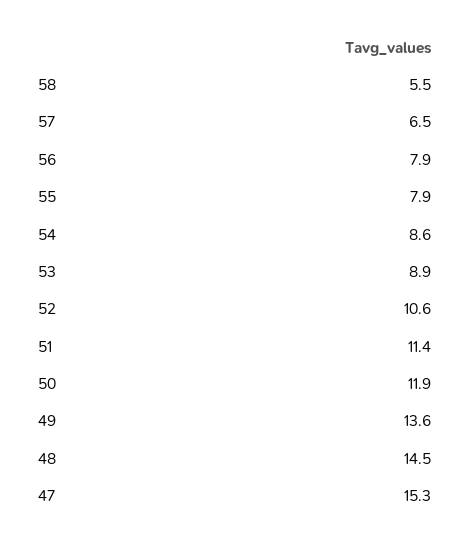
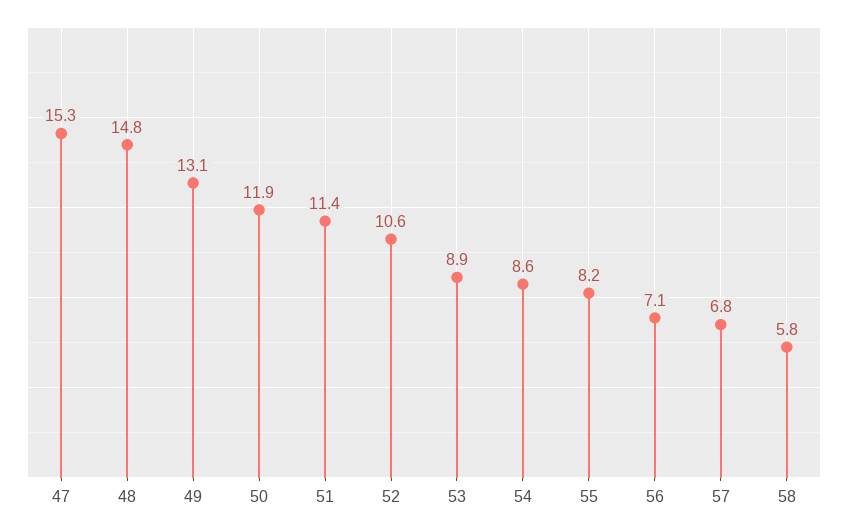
58: 5.5 -> 5.8
57: 6.5 -> 6.8
56: 7.9 -> 7.1
55: 7.9 -> 8.2
49: 13.6 -> 13.1
48: 14.5 -> 14.8

